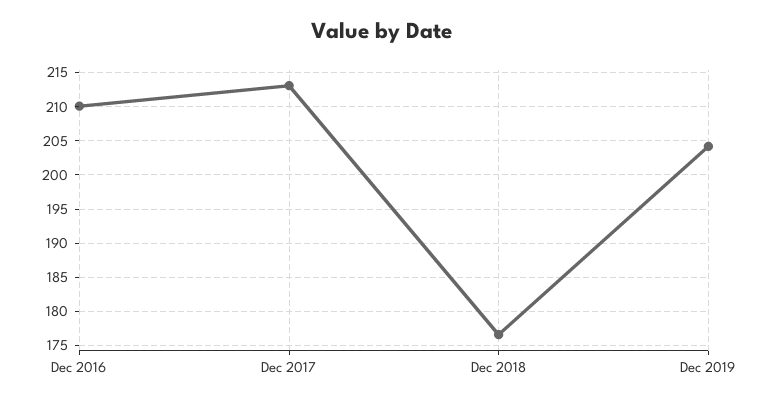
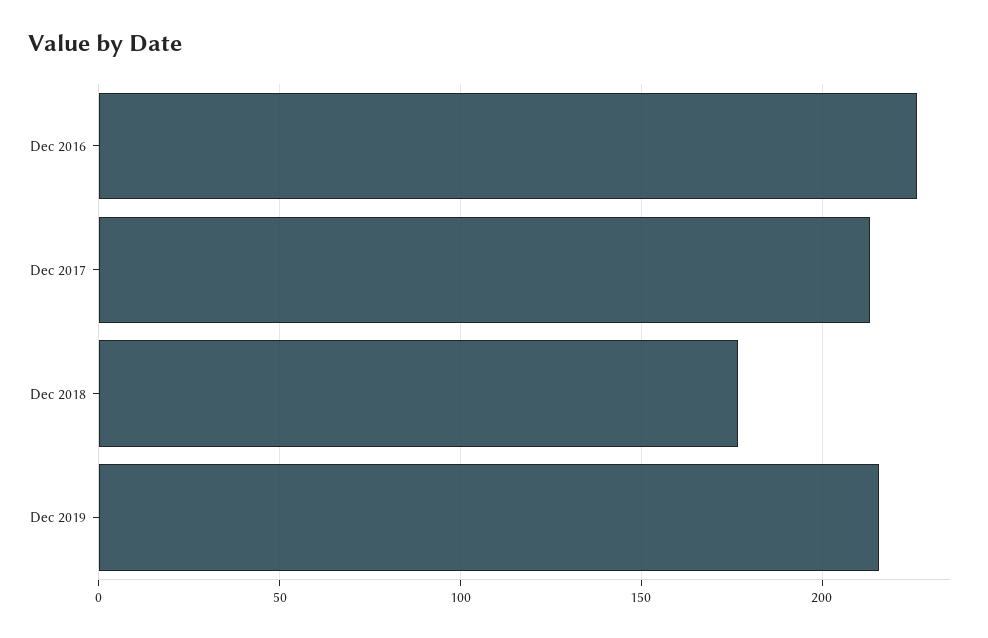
Dec 2016: 210 -> 225
Dec 2019: 204 -> 215

